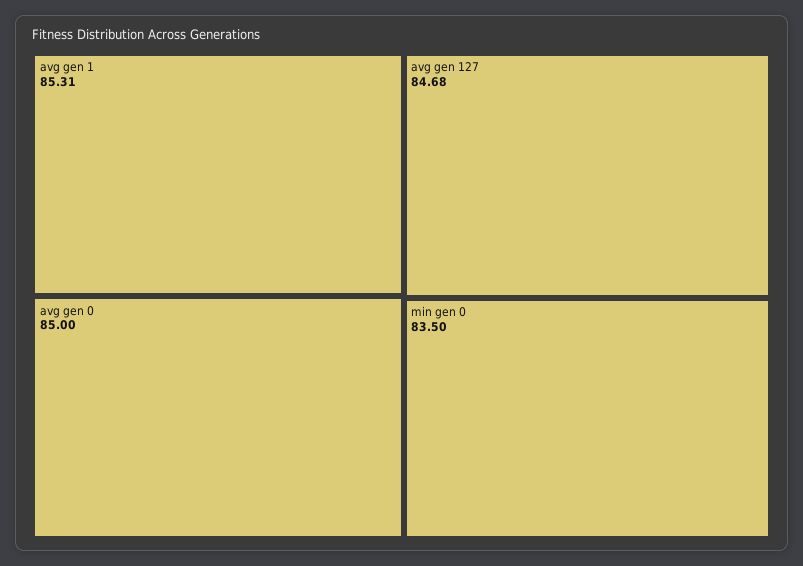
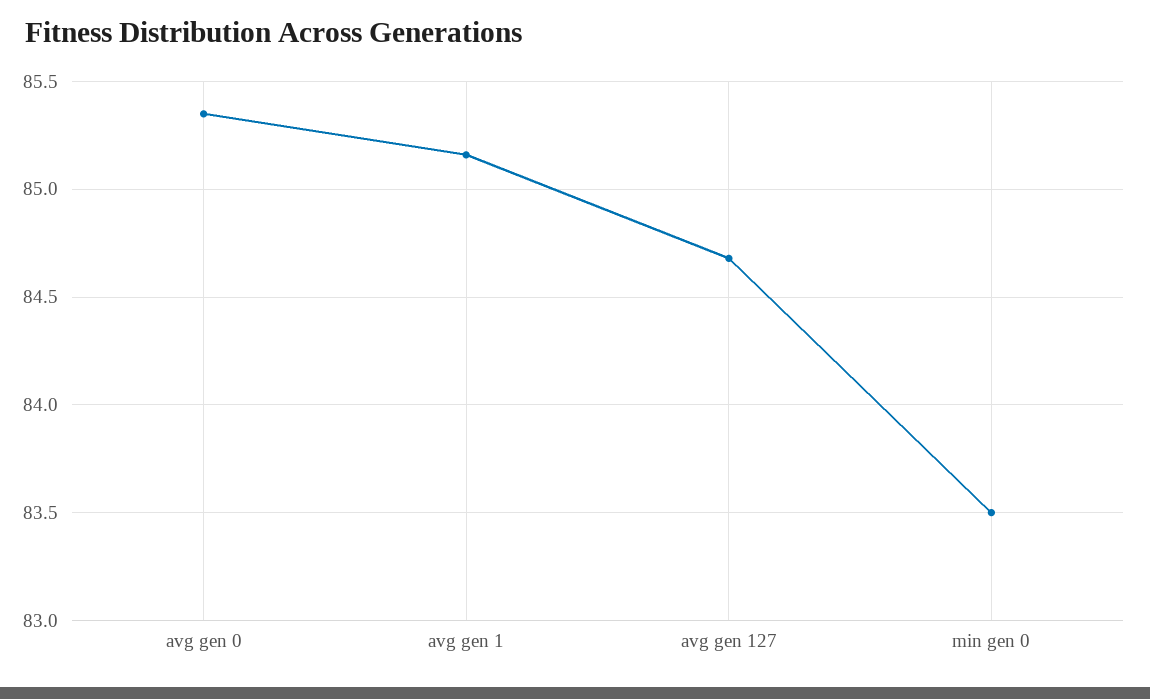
avg gen 1: 85.31 -> 85.15
avg gen 0: 85 -> 85.35

